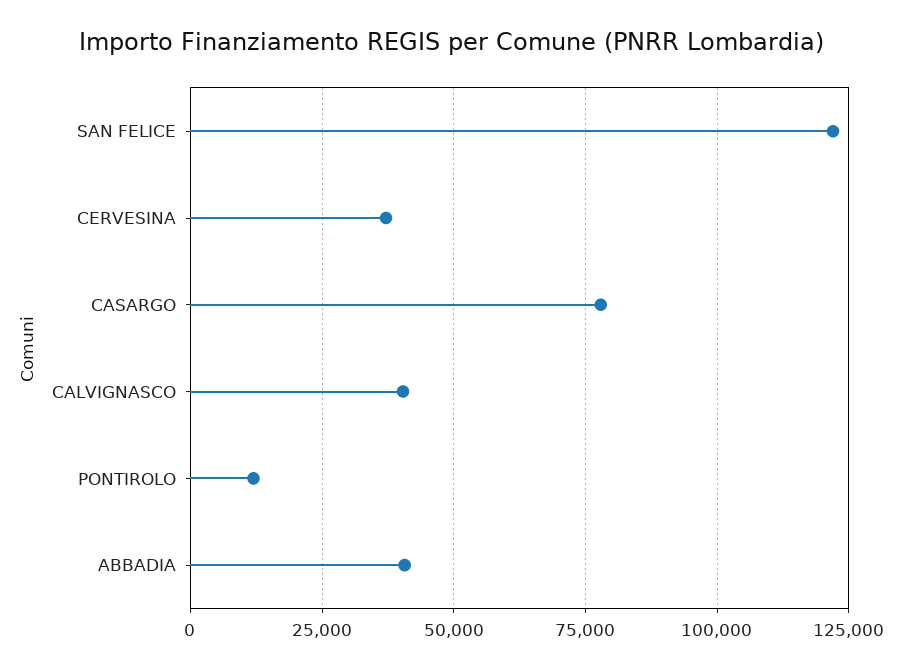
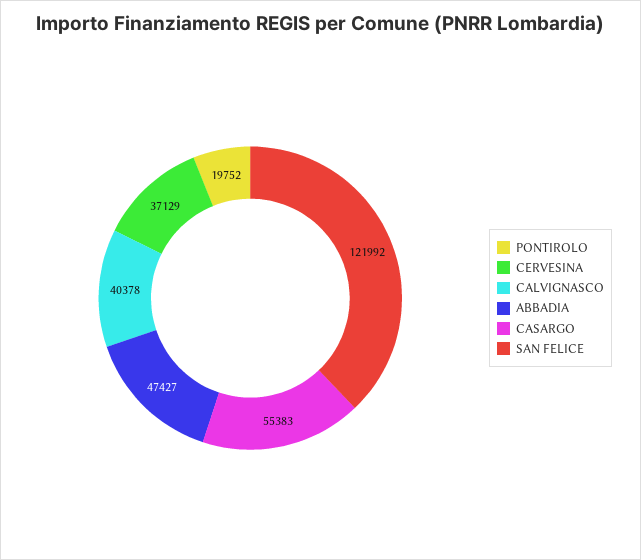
CASARGO: 77500 -> 55383
PONTIROLO: 12500 -> 19752
ABBADIA: 40000 -> 47427

